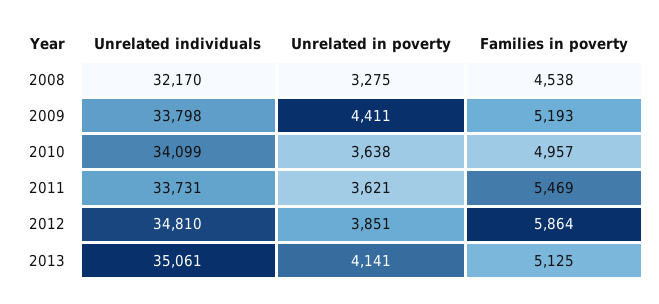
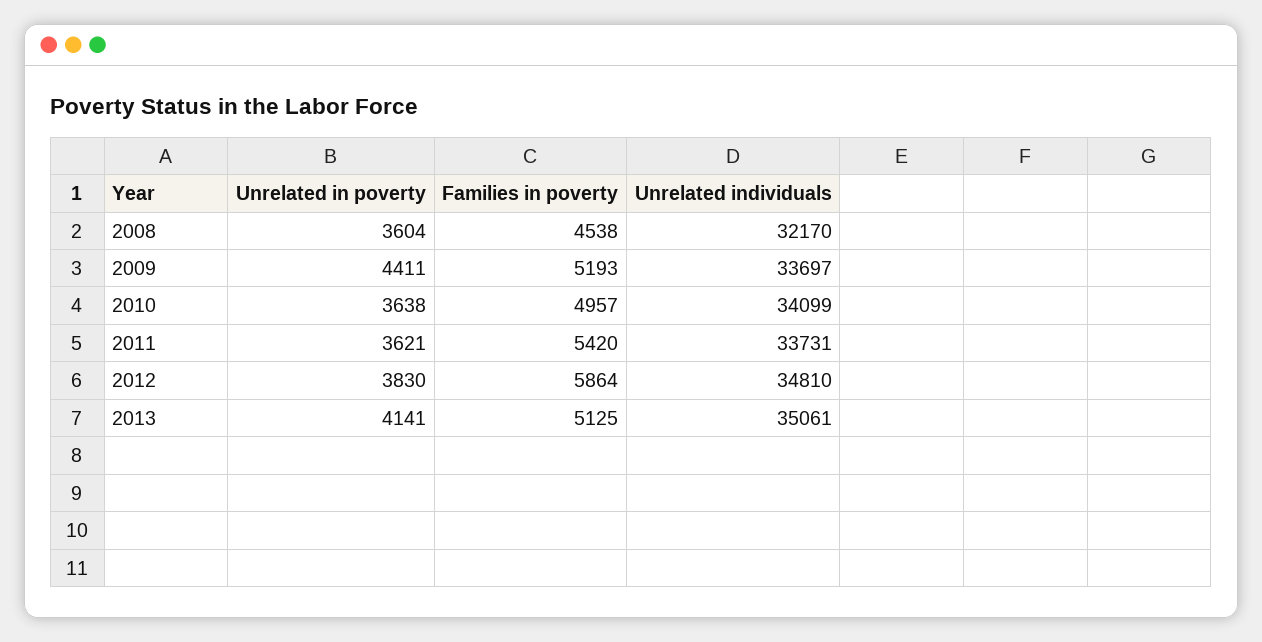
Unrelated in poverty, 2008: 3275 -> 3604
Unrelated individuals, 2009: 33798 -> 33697
Families in poverty, 2011: 5469 -> 5420
Unrelated in poverty, 2012: 3851 -> 3830

